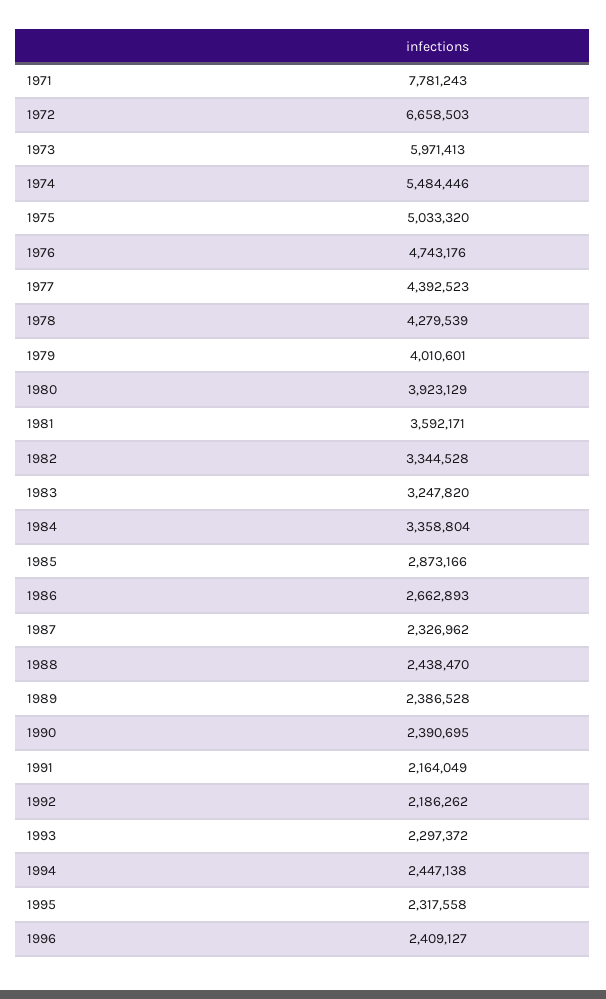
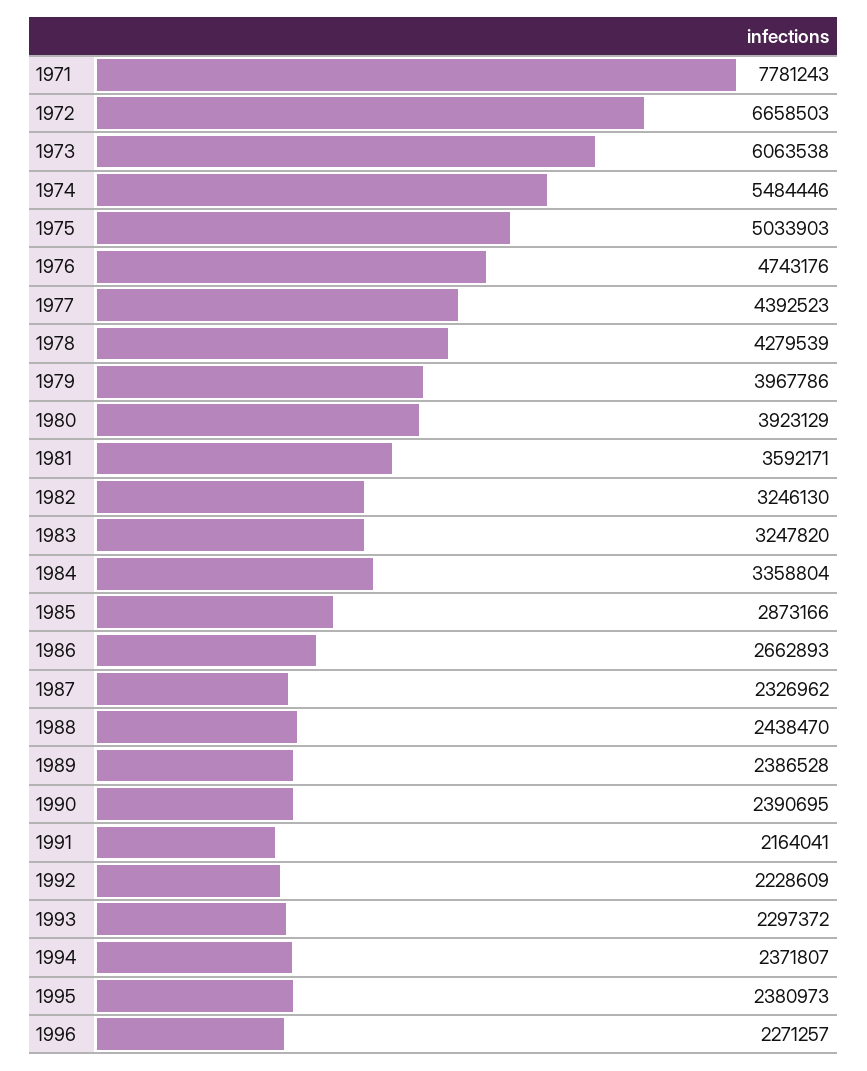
1973: 5971413 -> 6063538
1975: 5033320 -> 5033903
1979: 4010601 -> 3967786
1982: 3344528 -> 3246130
1991: 2164049 -> 2164041
1992: 2186262 -> 2228609
1994: 2447138 -> 2371807
1995: 2317558 -> 2380973
1996: 2409127 -> 2271257

